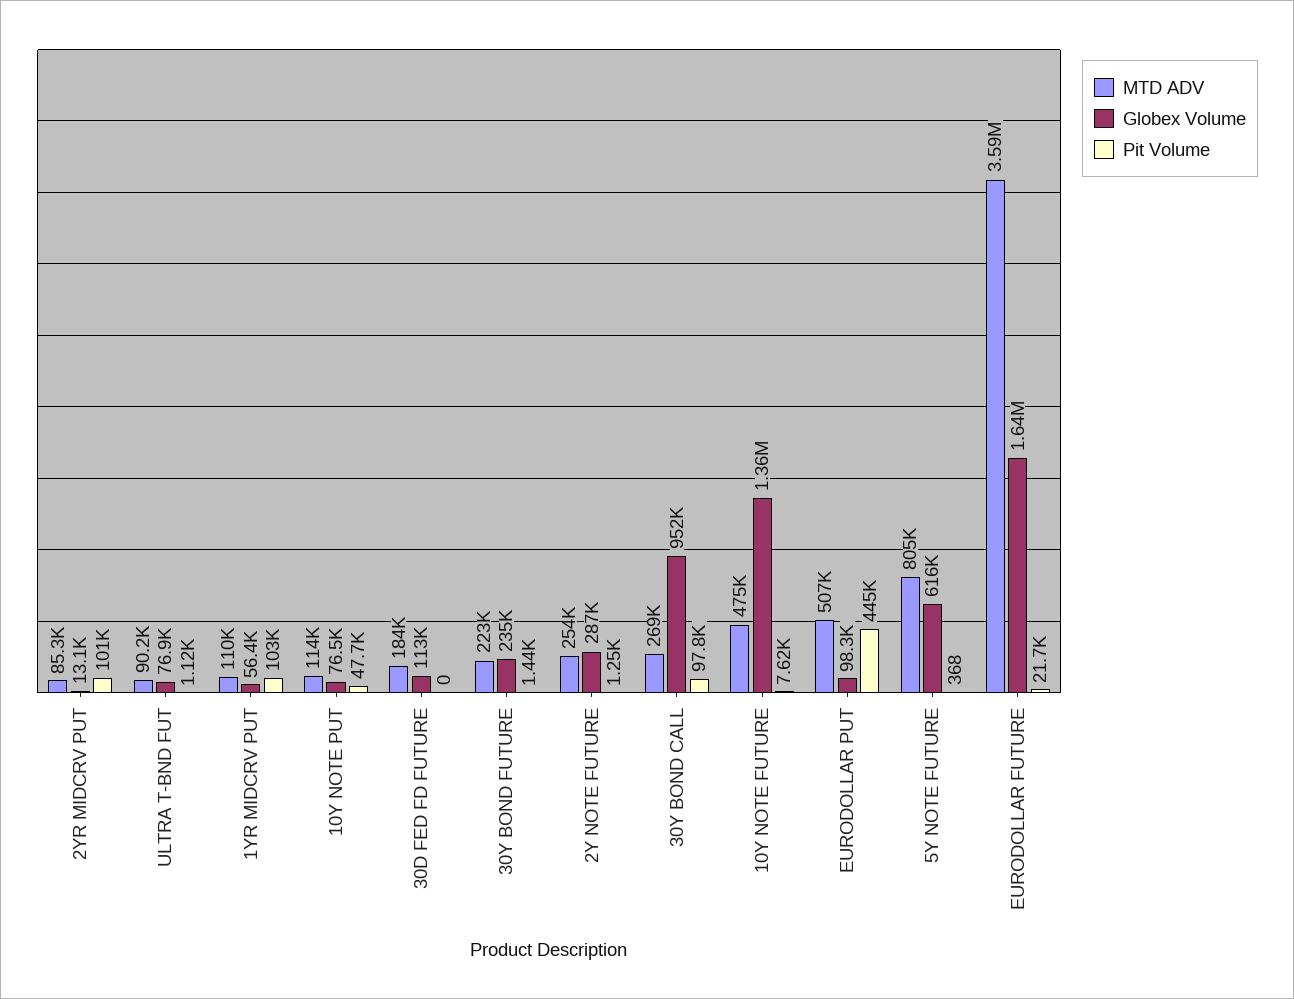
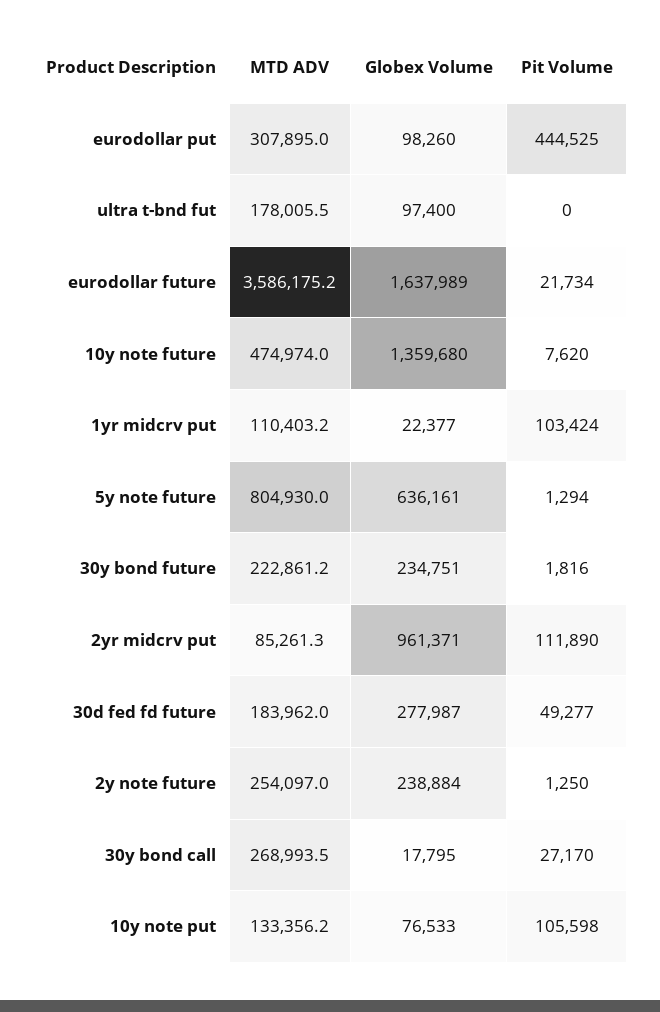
Globex Volume, 2YR MIDCRV PUT: 13100 -> 961371
Pit Volume, 2YR MIDCRV PUT: 101000 -> 111890
MTD ADV, ULTRA T-BND FUT: 90200 -> 178005.5
Globex Volume, ULTRA T-BND FUT: 76900 -> 97400
Pit Volume, ULTRA T-BND FUT: 1120 -> 0
Globex Volume, 1YR MIDCRV PUT: 56400 -> 22377
MTD ADV, 10Y NOTE PUT: 114000 -> 133356.2
Pit Volume, 10Y NOTE PUT: 47700 -> 105598
Globex Volume, 30D FED FD FUTURE: 113000 -> 277987
Pit Volume, 30D FED FD FUTURE: 0 -> 49277
Pit Volume, 30Y BOND FUTURE: 1440 -> 1816
Globex Volume, 2Y NOTE FUTURE: 287000 -> 238884
Globex Volume, 30Y BOND CALL: 952000 -> 17795
Pit Volume, 30Y BOND CALL: 97800 -> 27170
MTD ADV, EURODOLLAR PUT: 507000 -> 307895
Globex Volume, 5Y NOTE FUTURE: 616000 -> 636161
Pit Volume, 5Y NOTE FUTURE: 368 -> 1294

